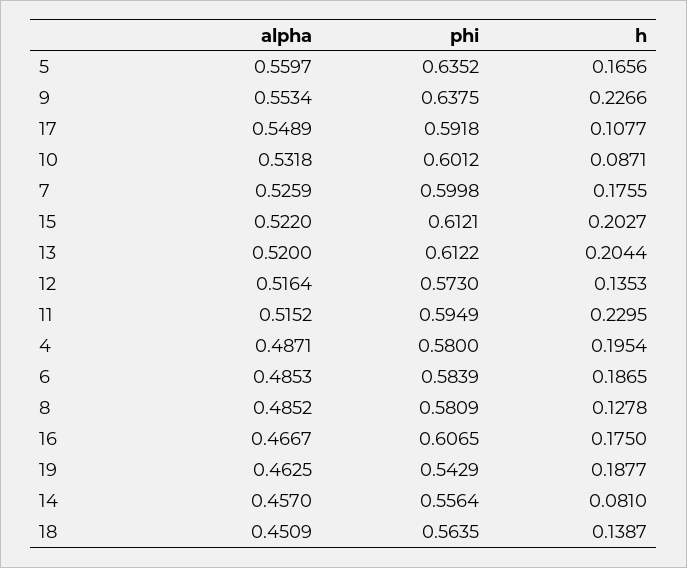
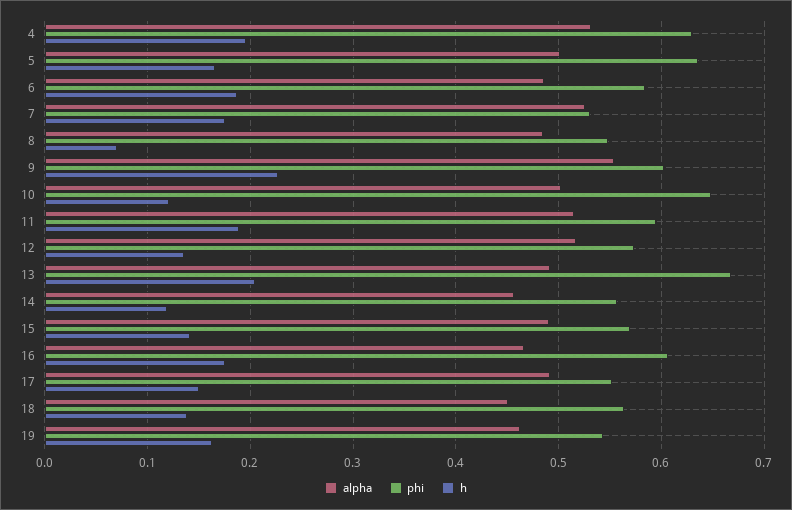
alpha, 5: 0.5597 -> 0.5
phi, 9: 0.6375 -> 0.6
alpha, 17: 0.5489 -> 0.49
phi, 17: 0.5918 -> 0.55
h, 17: 0.1077 -> 0.15
alpha, 10: 0.5318 -> 0.5
phi, 10: 0.6012 -> 0.65
h, 10: 0.0871 -> 0.12
phi, 7: 0.5998 -> 0.53
alpha, 15: 0.522 -> 0.49
phi, 15: 0.6121 -> 0.57
h, 15: 0.2027 -> 0.14
alpha, 13: 0.52 -> 0.49
phi, 13: 0.6122 -> 0.67
h, 11: 0.2295 -> 0.19
alpha, 4: 0.4871 -> 0.53
phi, 4: 0.58 -> 0.63
phi, 8: 0.5809 -> 0.55
h, 8: 0.1278 -> 0.07
h, 19: 0.1877 -> 0.16
h, 14: 0.081 -> 0.12

